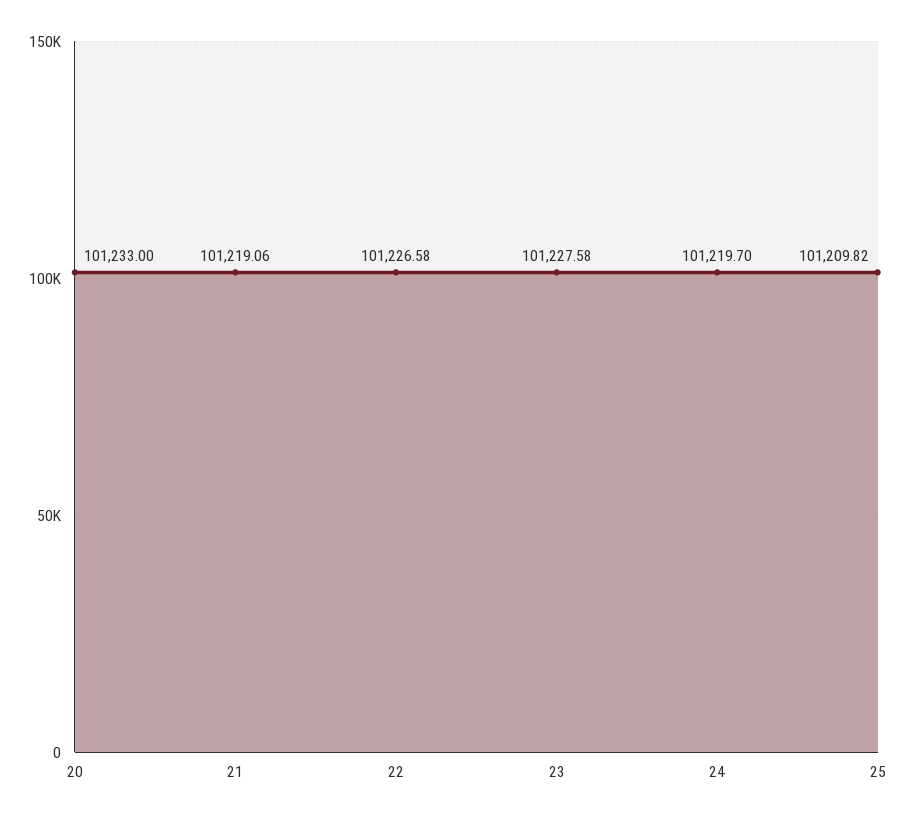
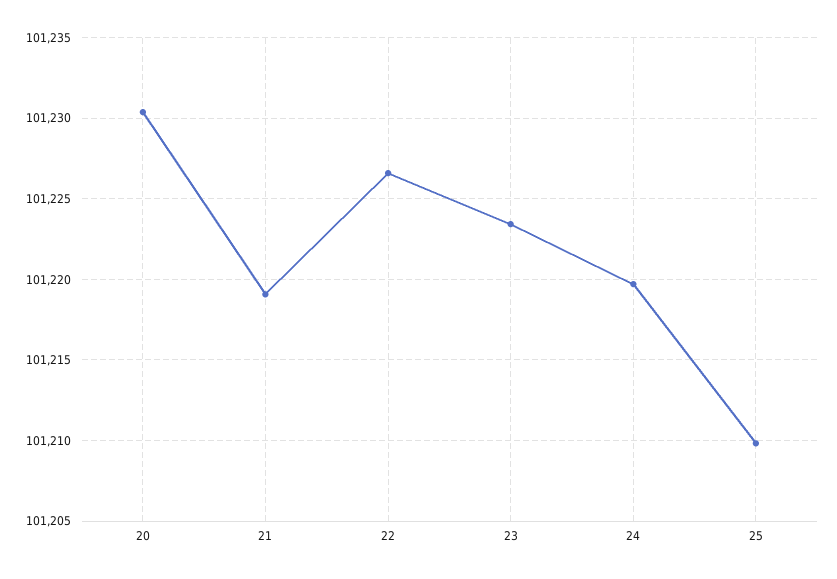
20: 101233 -> 101230.5
23: 101227.58 -> 101223.5

